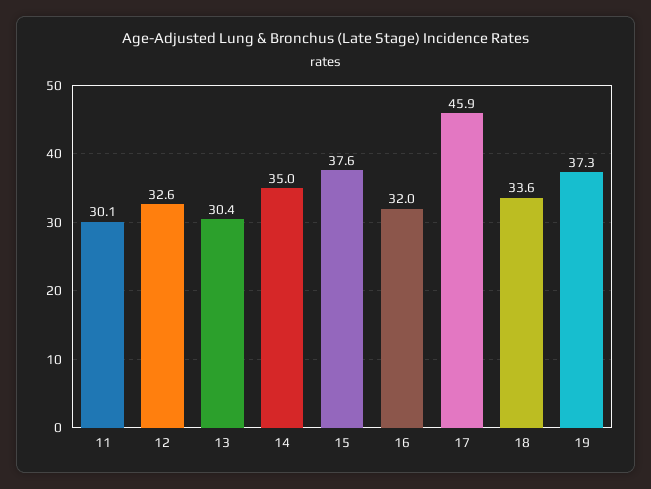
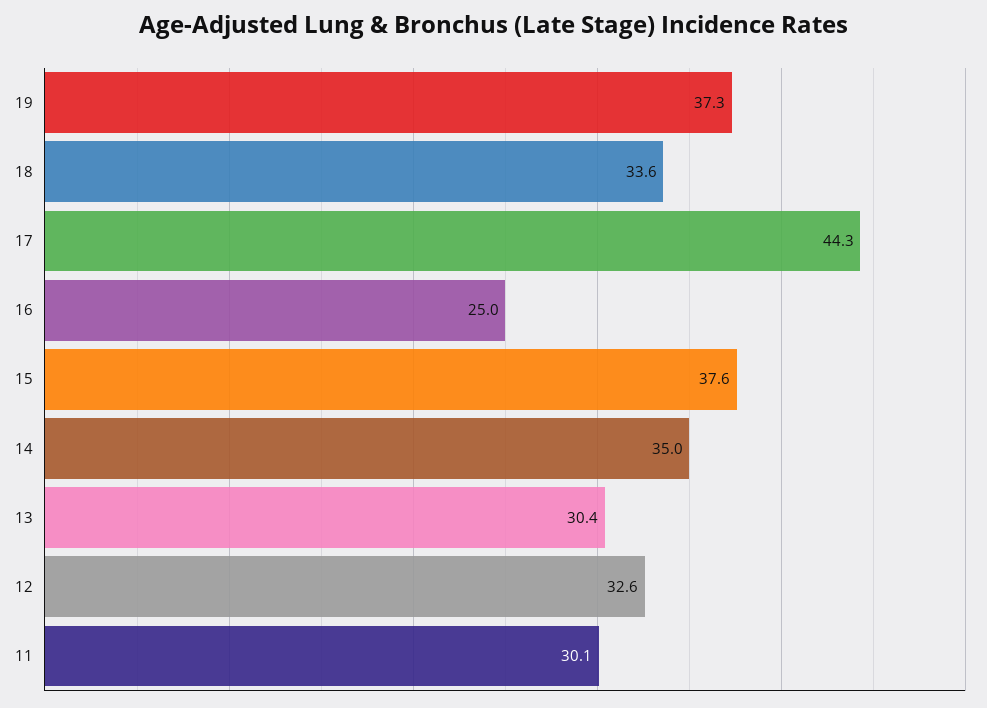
16: 32 -> 25
17: 45.9 -> 44.3

